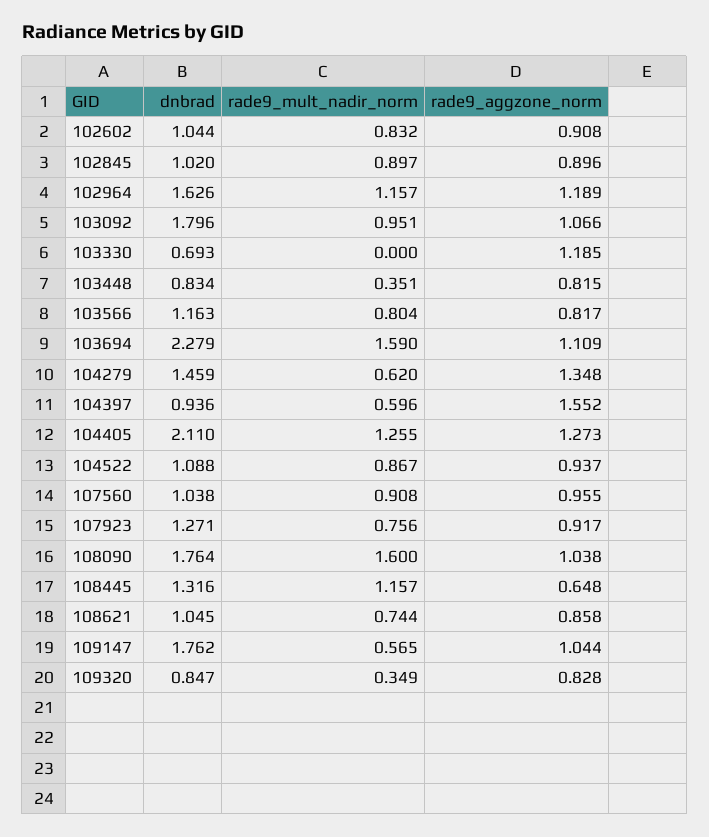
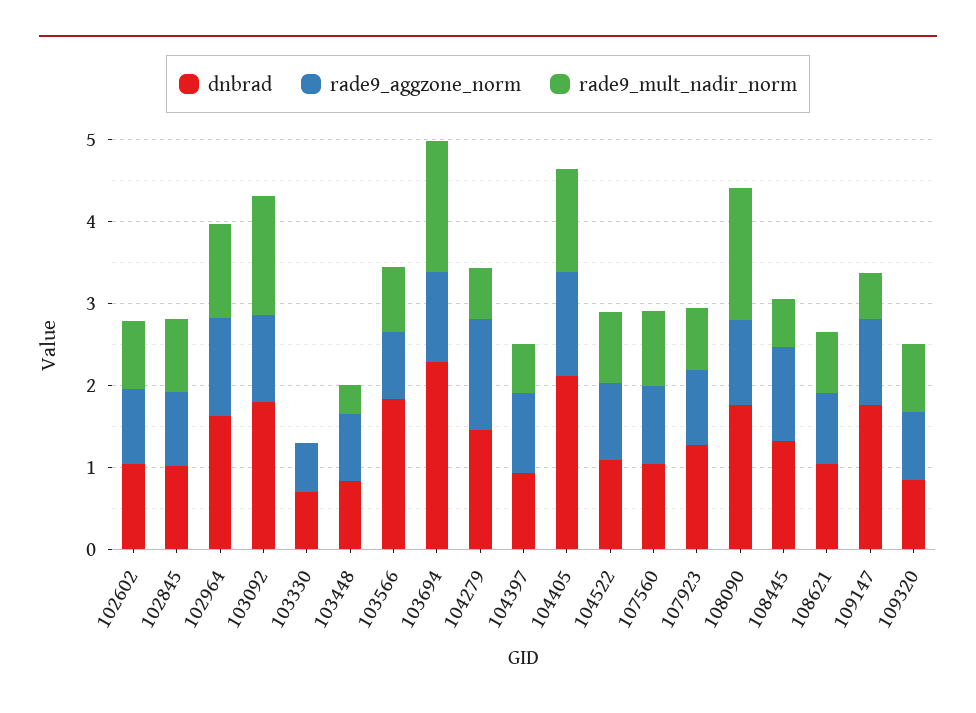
rade9_mult_nadir_norm, 103092: 0.951 -> 1.4
rade9_aggzone_norm, 103330: 1.185 -> 0.6
dnbrad, 103566: 1.163 -> 1.8
rade9_aggzone_norm, 104397: 1.552 -> 1
rade9_mult_nadir_norm, 108445: 1.157 -> 0.6
rade9_aggzone_norm, 108445: 0.648 -> 1.2
rade9_mult_nadir_norm, 109320: 0.349 -> 0.8

